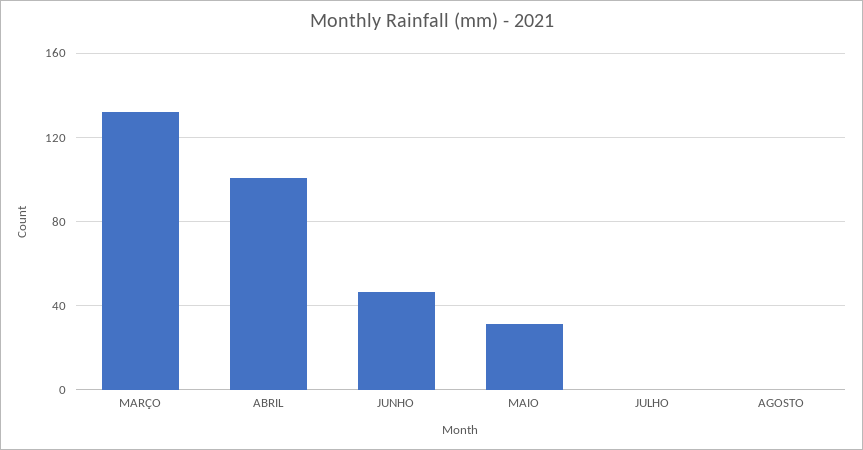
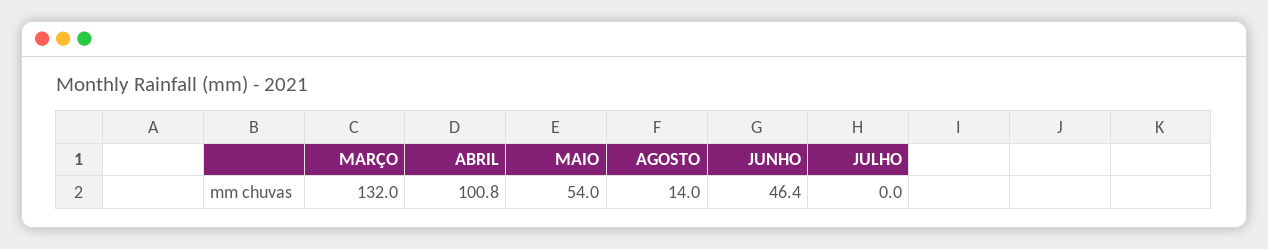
MAIO: 30 -> 54
AGOSTO: 0 -> 14

